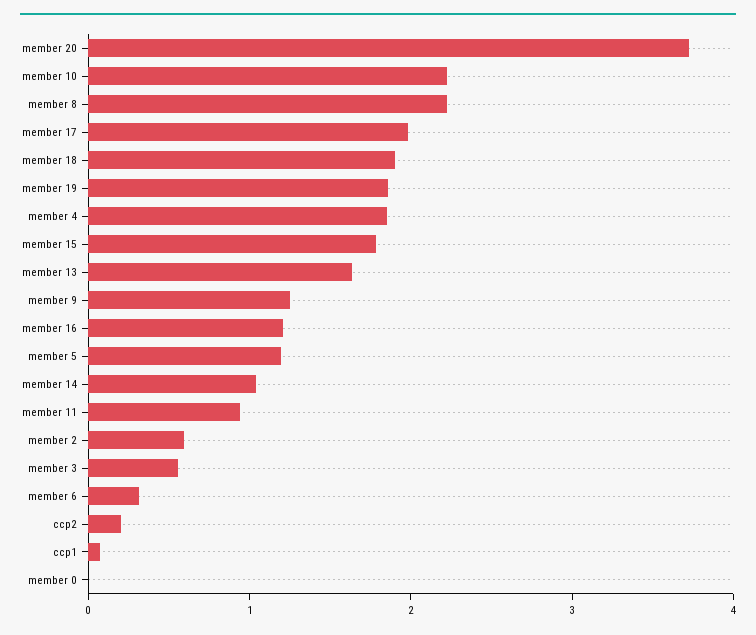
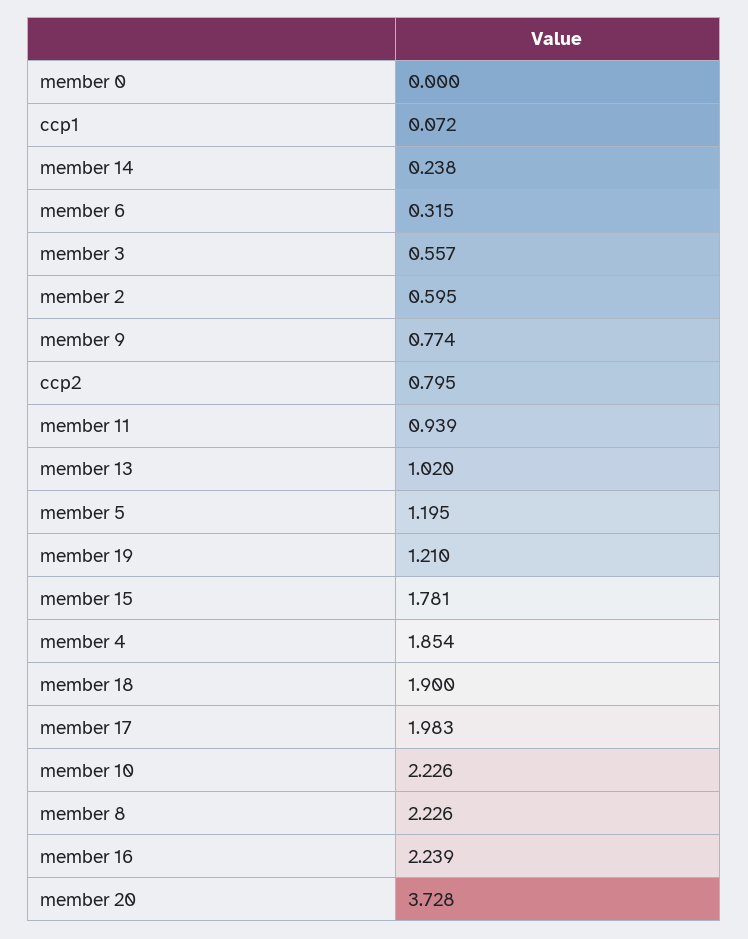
member 19: 1.8 -> 1.21
member 13: 1.6 -> 1.02
member 9: 1.2 -> 0.774
member 16: 1.2 -> 2.239
member 14: 1 -> 0.238
ccp2: 0.2 -> 0.795

